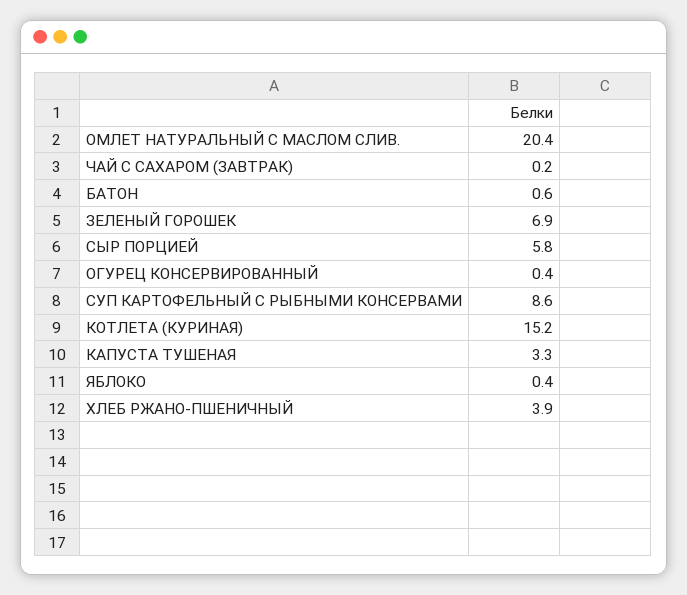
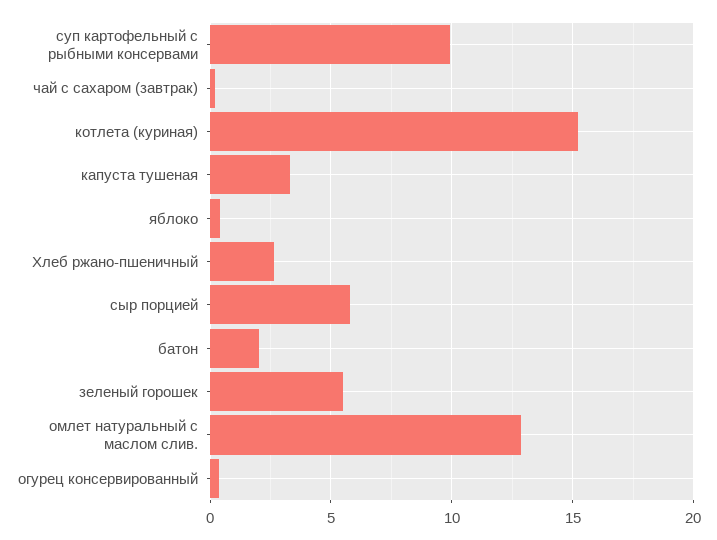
ОМЛЕТ НАТУРАЛЬНЫЙ С МАСЛОМ СЛИВ.: 20.4 -> 13
БАТОН: 0.6 -> 2
ЗЕЛЕНЫЙ ГОРОШЕК: 6.9 -> 5.5
СУП КАРТОФЕЛЬНЫЙ С РЫБНЫМИ КОНСЕРВАМИ: 8.6 -> 10
ХЛЕБ РЖАНО-ПШЕНИЧНЫЙ: 3.9 -> 2.5

